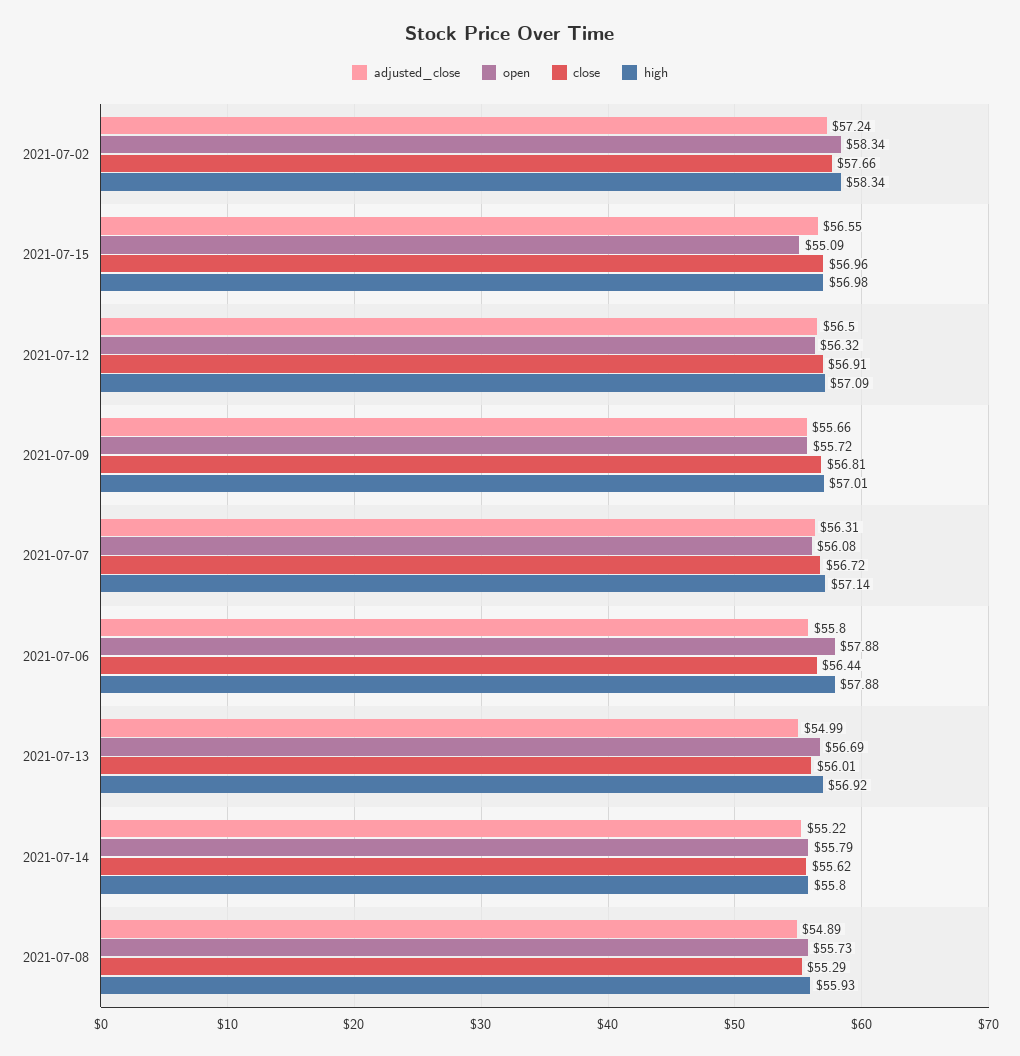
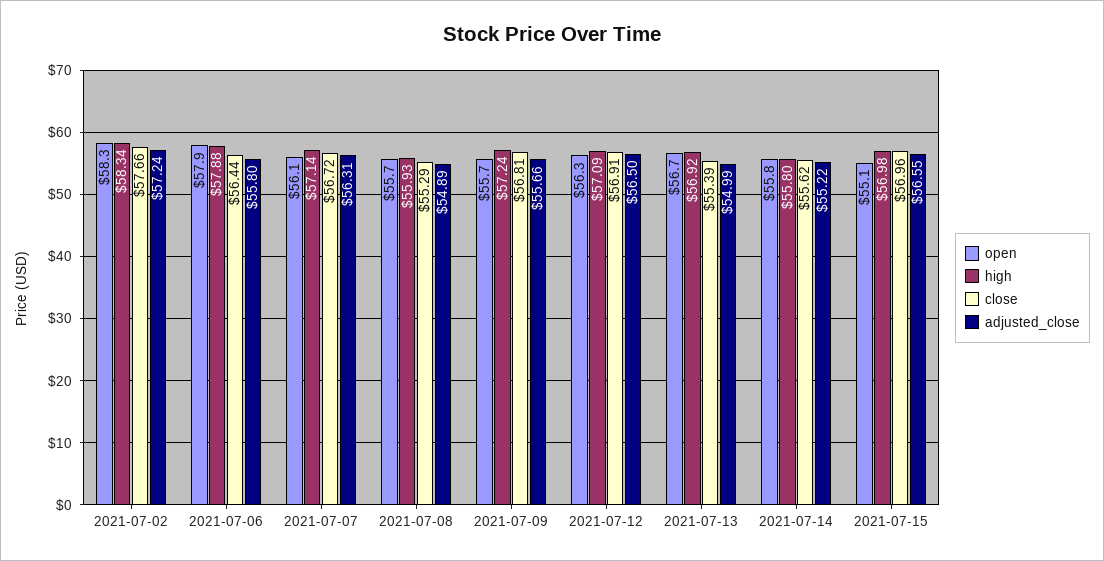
high, 2021-07-09: 57.01 -> 57.24
close, 2021-07-13: 56.01 -> 55.39

